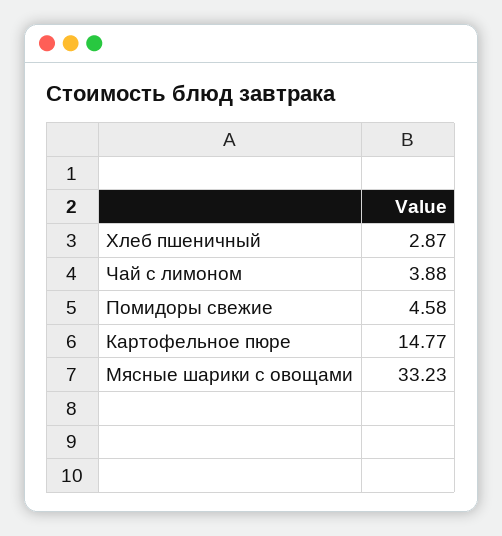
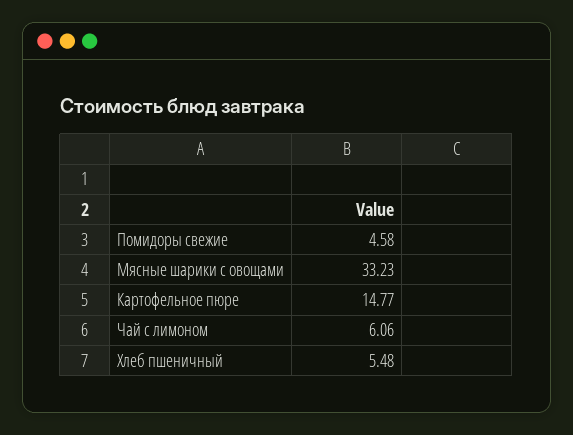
Хлеб пшеничный: 2.87 -> 5.48
Чай с лимоном: 3.88 -> 6.06

